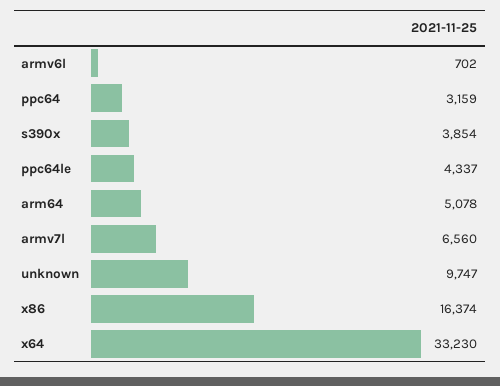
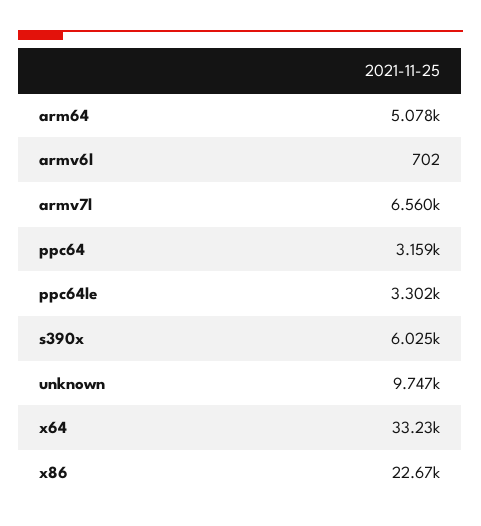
s390x: 3854 -> 6025
ppc64le: 4337 -> 3302
x86: 16374 -> 22670

